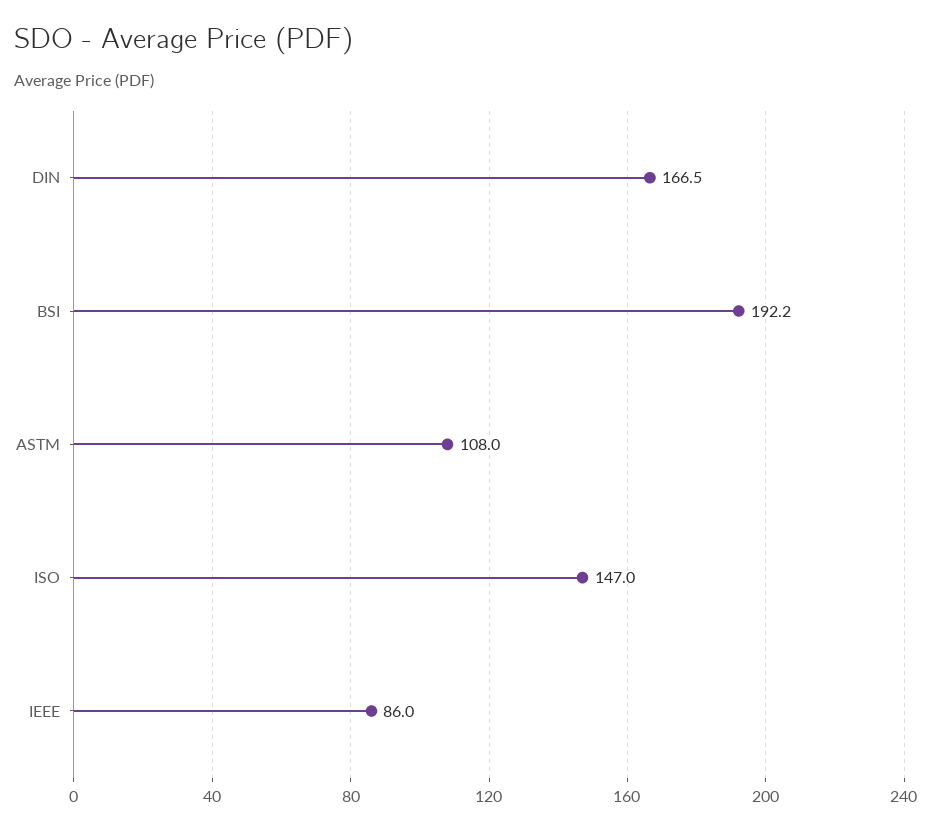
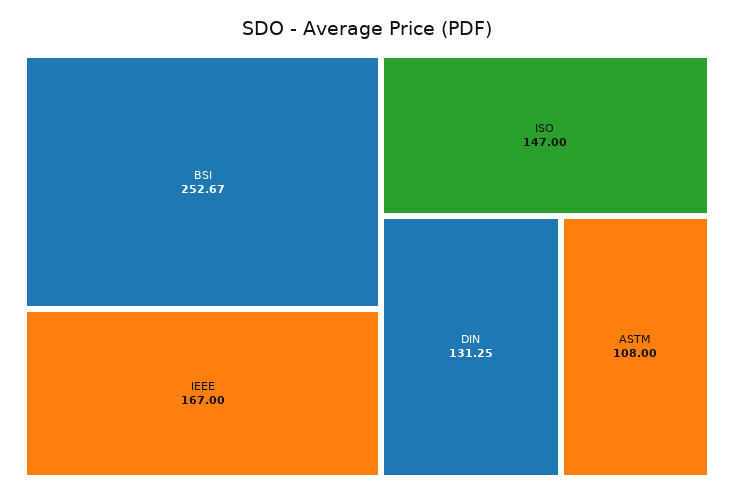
DIN: 166.5 -> 131.25
BSI: 192.2 -> 252.67
IEEE: 86 -> 167

